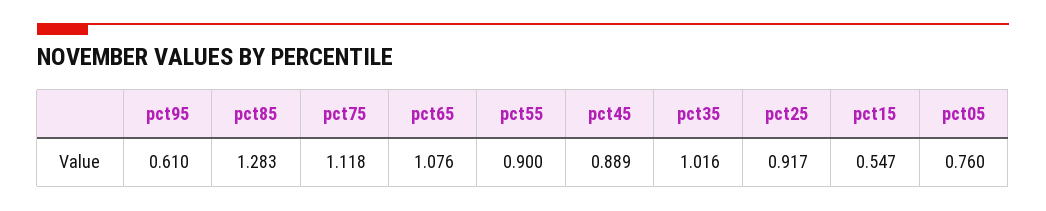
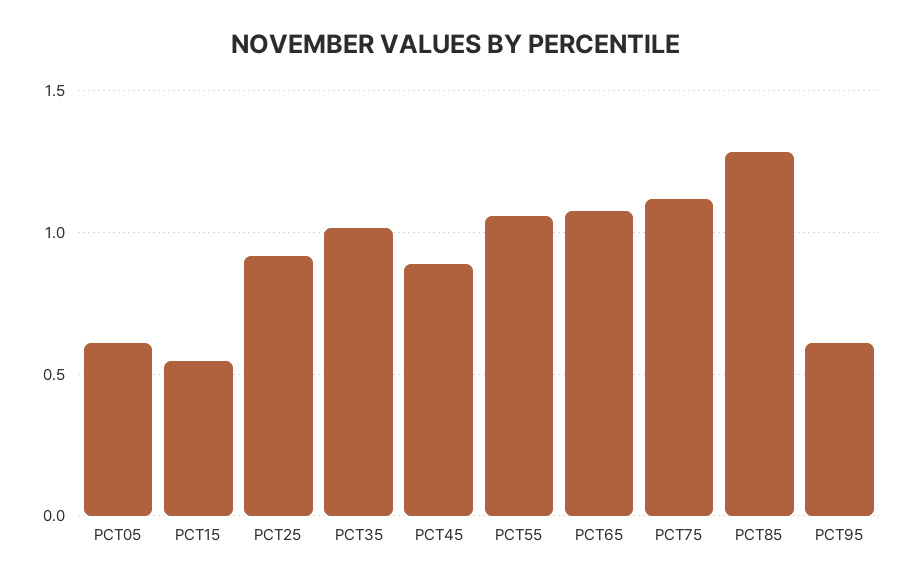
pct55: 0.9 -> 1.05
pct05: 0.76 -> 0.6

